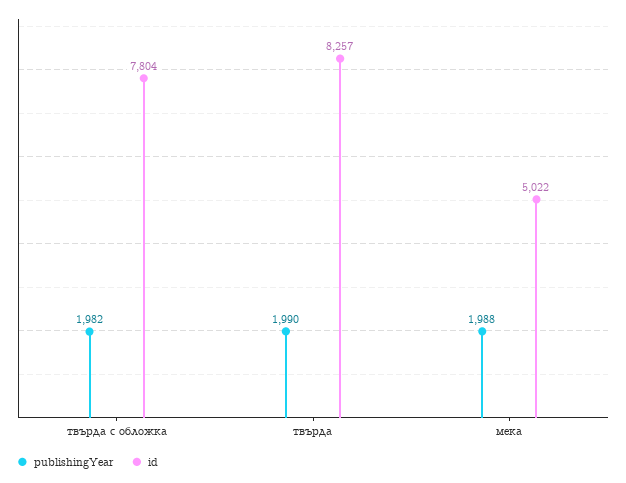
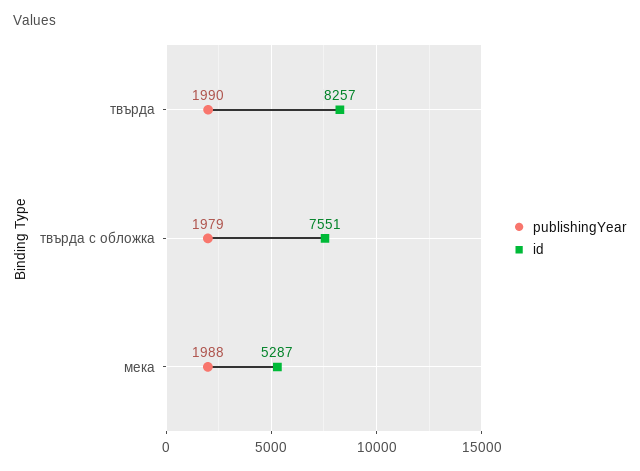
publishingYear, твърда с обложка: 1982 -> 1979
id, твърда с обложка: 7804 -> 7551
id, мека: 5022 -> 5287

